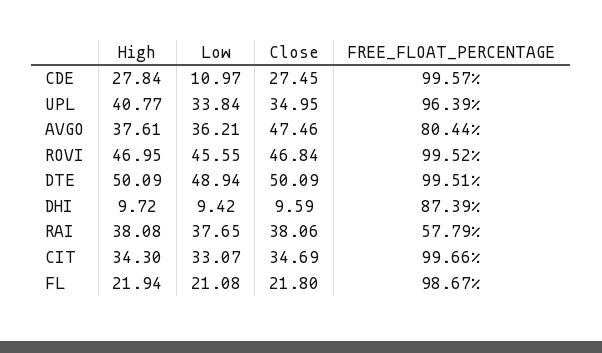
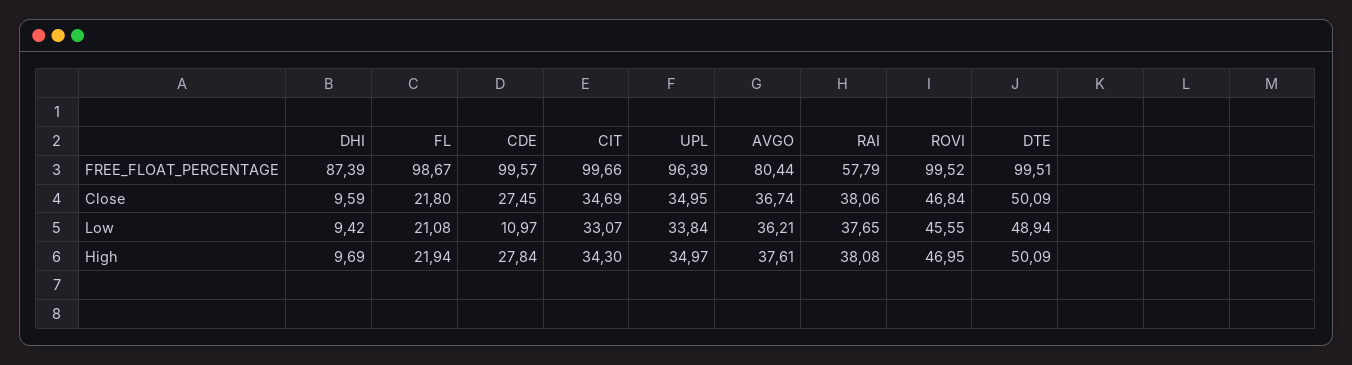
High, UPL: 40.77 -> 34.97
Close, AVGO: 47.46 -> 36.74
High, DHI: 9.72 -> 9.69

